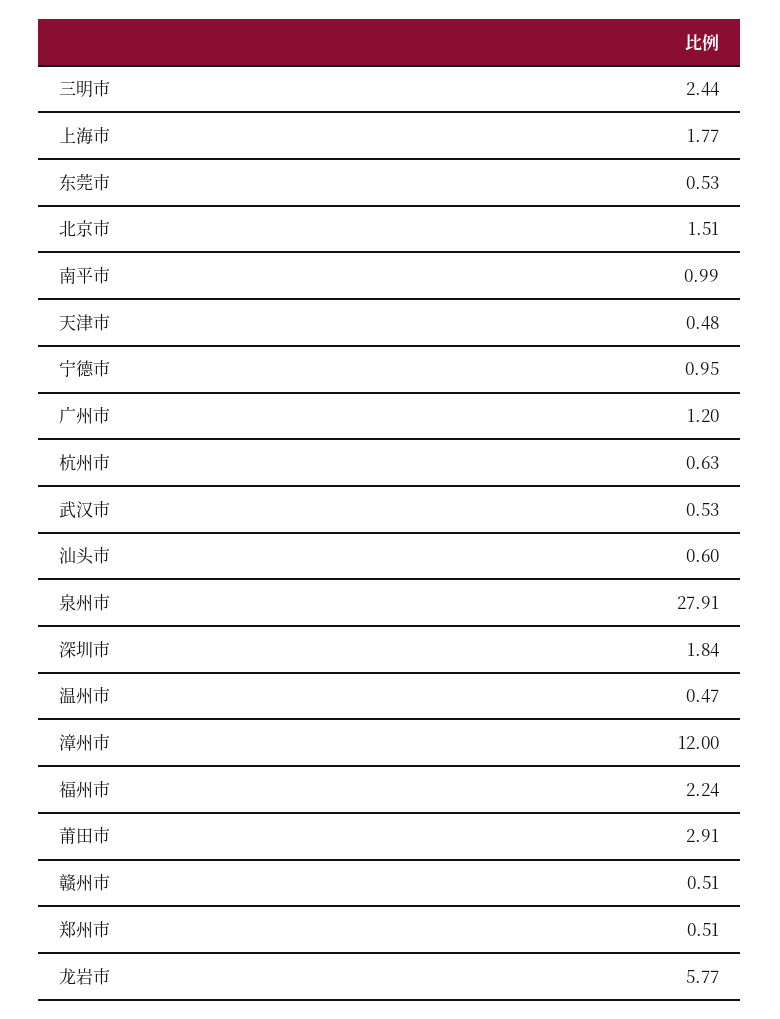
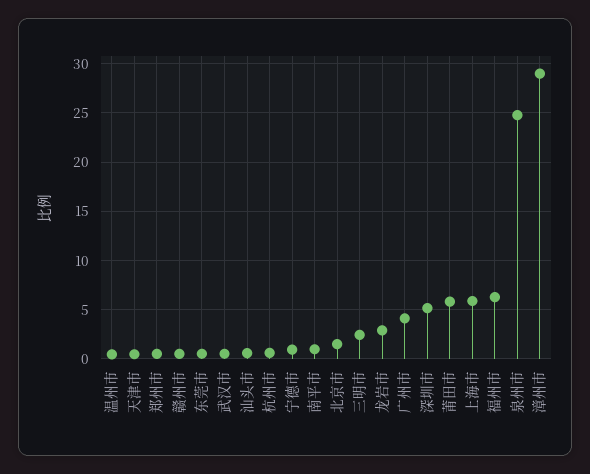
上海市: 1.77 -> 6
广州市: 1.2 -> 4
泉州市: 27.91 -> 25
深圳市: 1.84 -> 5
漳州市: 12 -> 29
福州市: 2.24 -> 6
莆田市: 2.91 -> 6
龙岩市: 5.77 -> 3

